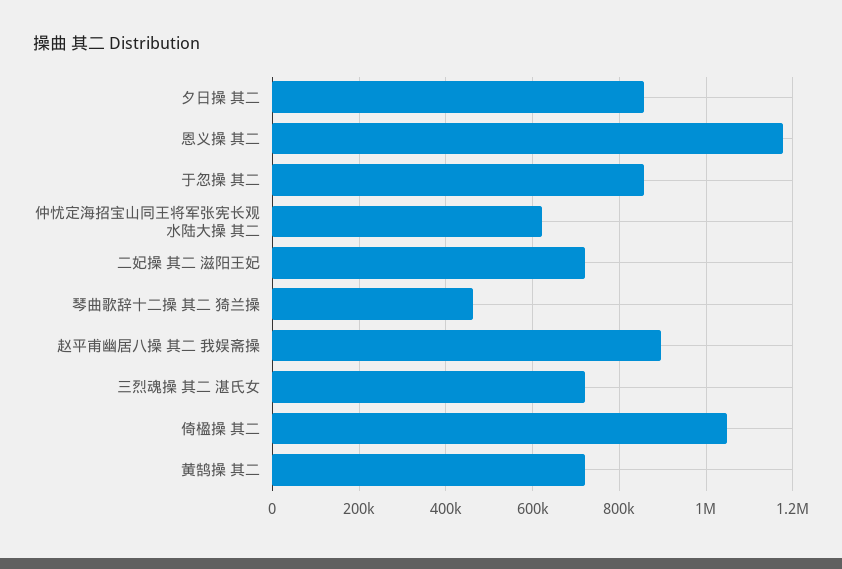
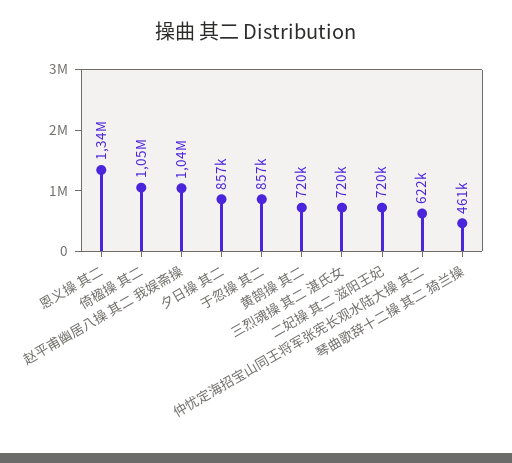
恩义操 其二: 1180000 -> 1340000
赵平甫幽居八操 其二 我娱斋操: 900000 -> 1040000

